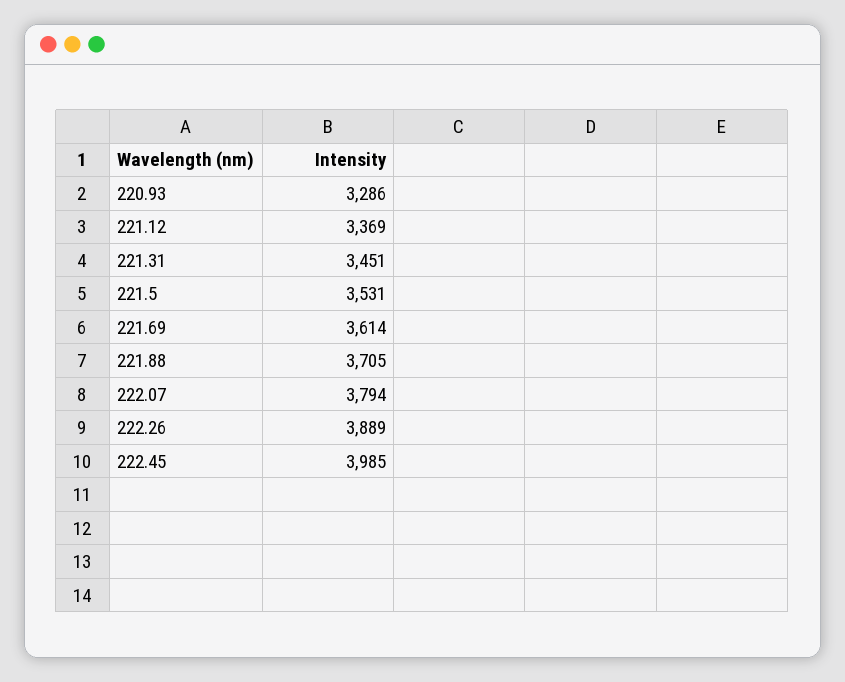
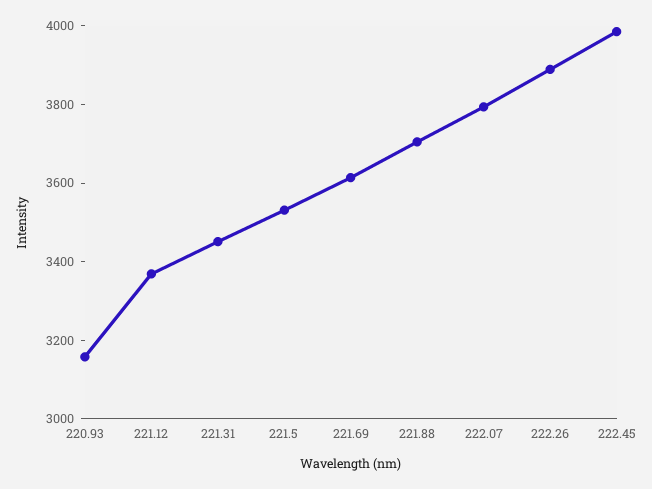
220.93: 3286 -> 3150

